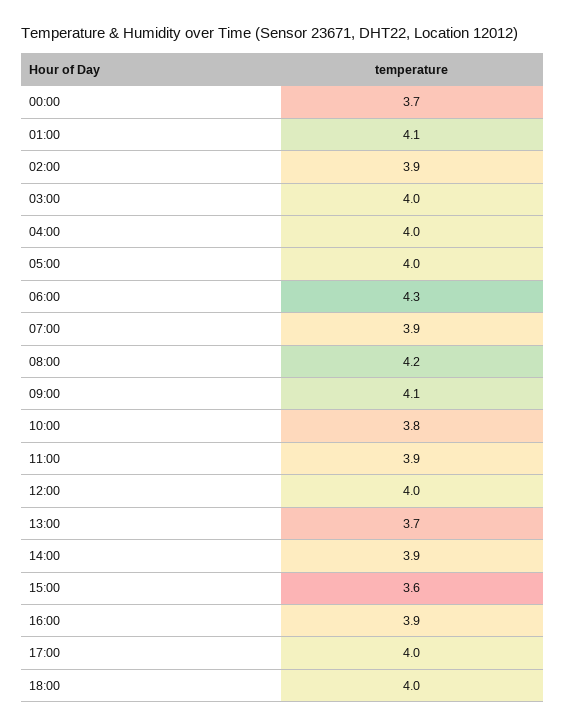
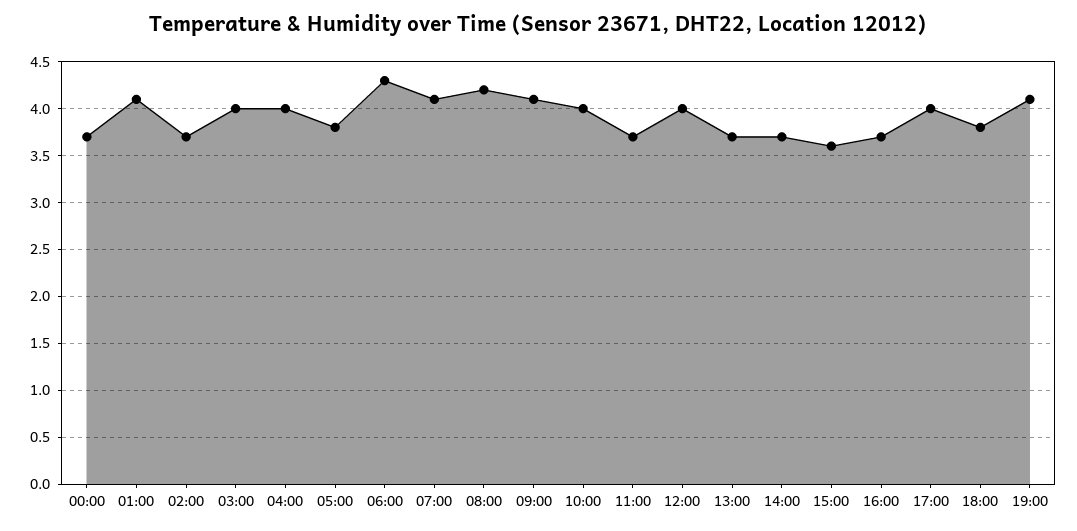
02:00: 3.9 -> 3.7
05:00: 4 -> 3.8
07:00: 3.9 -> 4.1
10:00: 3.8 -> 4
11:00: 3.9 -> 3.7
14:00: 3.9 -> 3.7
16:00: 3.9 -> 3.7
18:00: 4 -> 3.8
19:00: none -> 4.1

